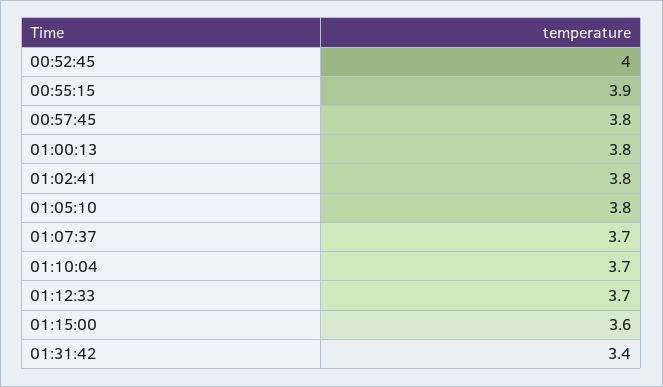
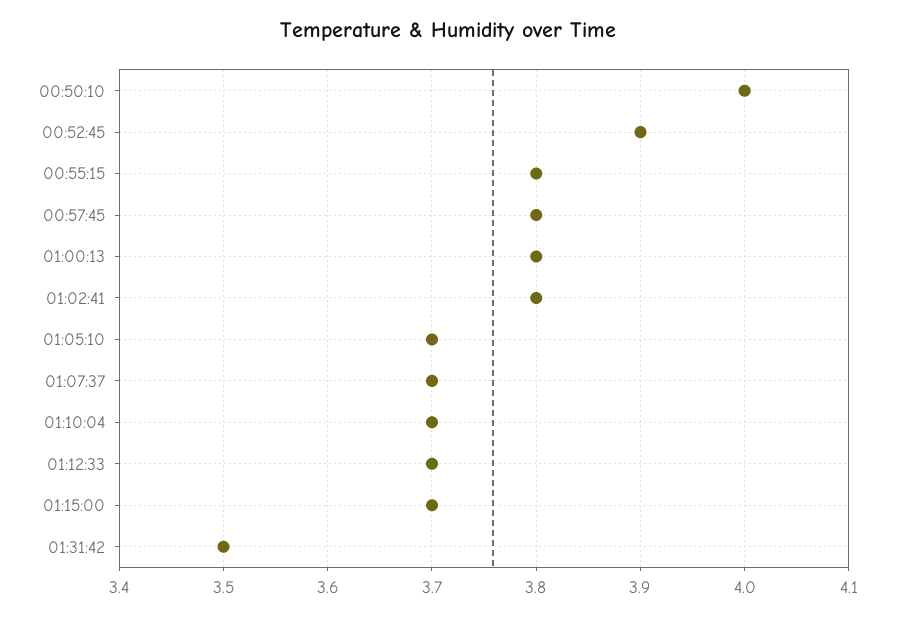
00:52:45: 4 -> 3.9
00:55:15: 3.9 -> 3.8
01:05:10: 3.8 -> 3.7
01:15:00: 3.6 -> 3.7
01:31:42: 3.4 -> 3.5
00:50:10: none -> 4

